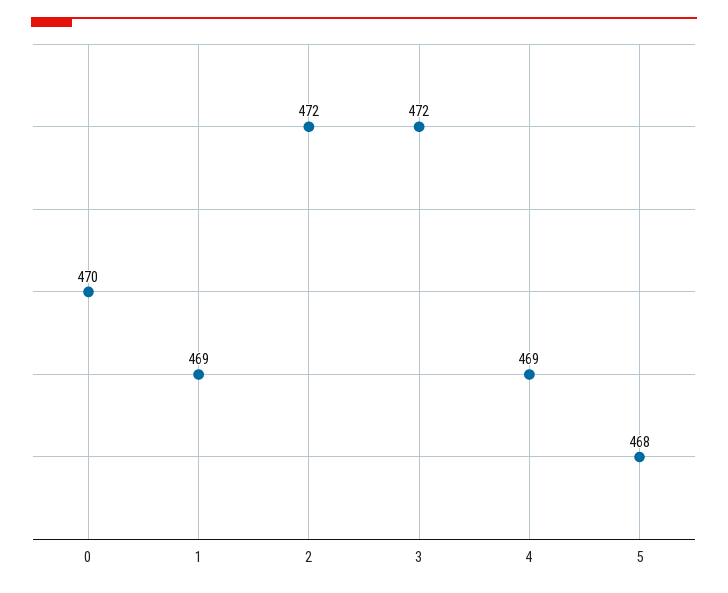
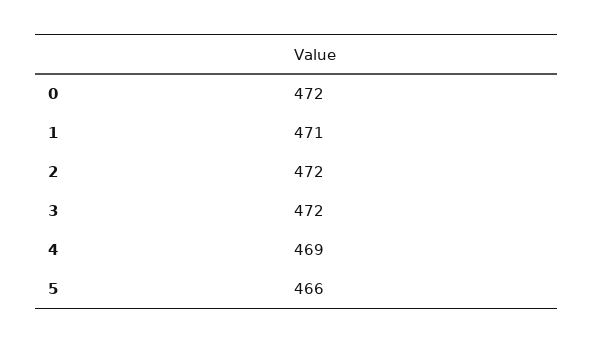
0: 470 -> 472
1: 469 -> 471
5: 468 -> 466

